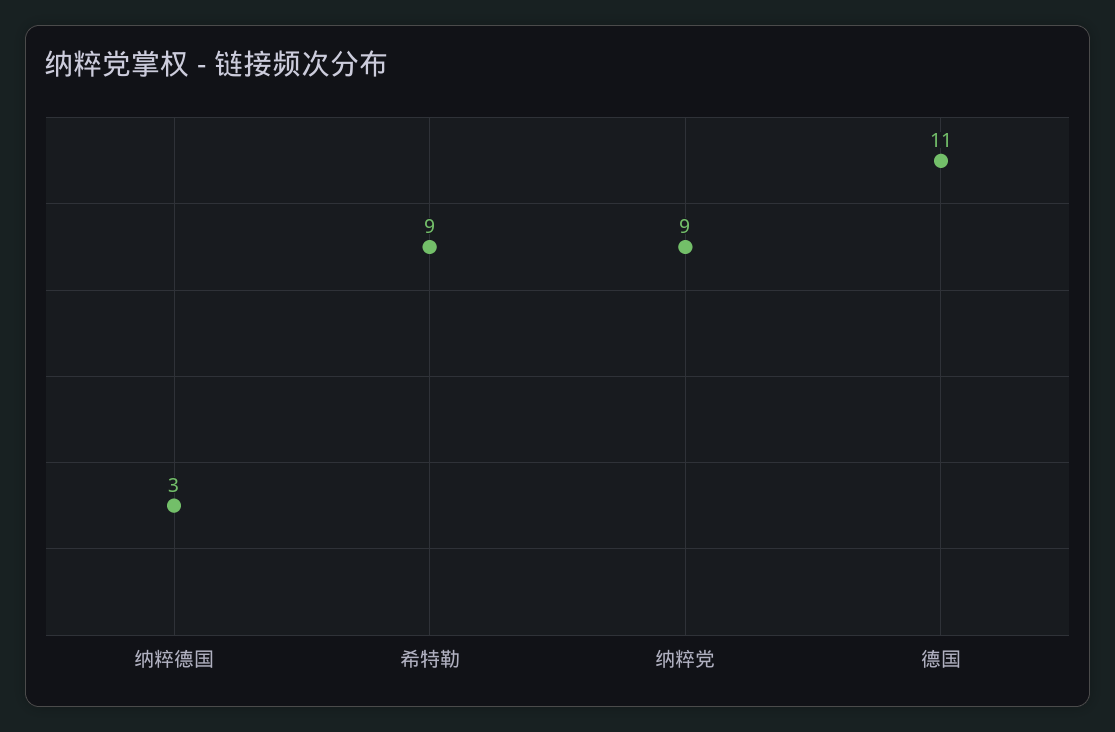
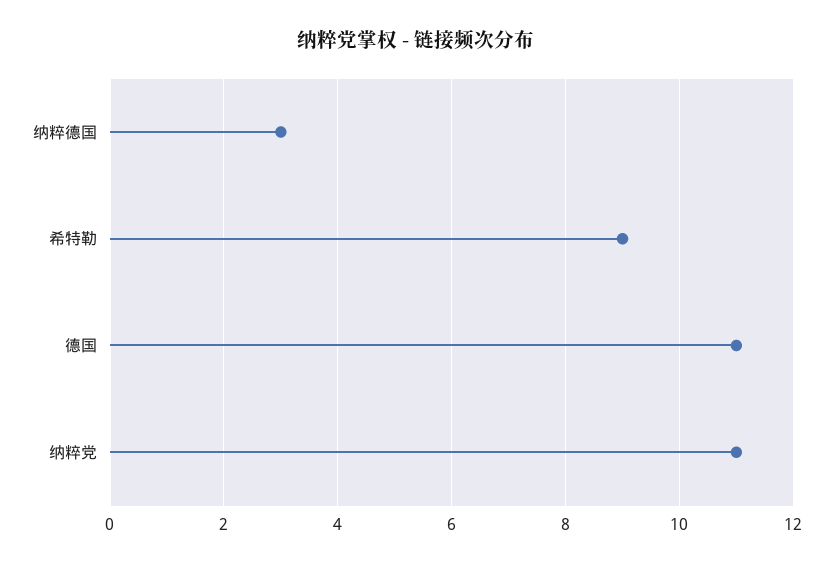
纳粹党: 9 -> 11

